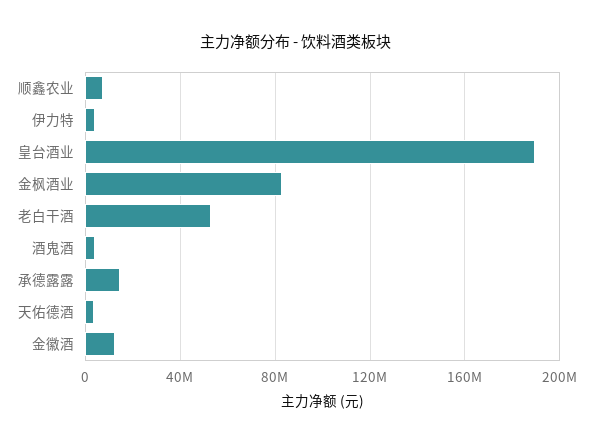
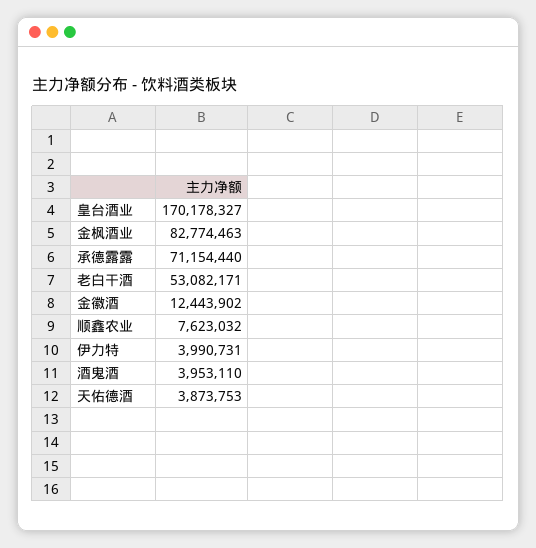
皇台酒业: 190000000 -> 170178327
承德露露: 15000000 -> 71154440

